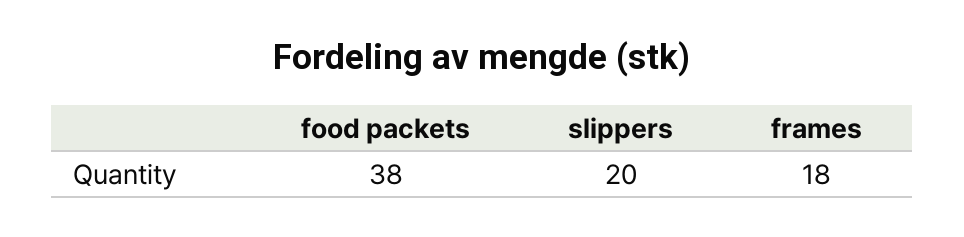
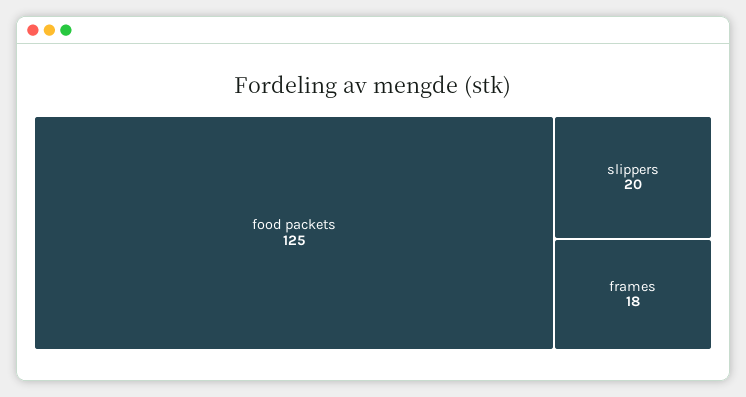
food packets: 38 -> 125

